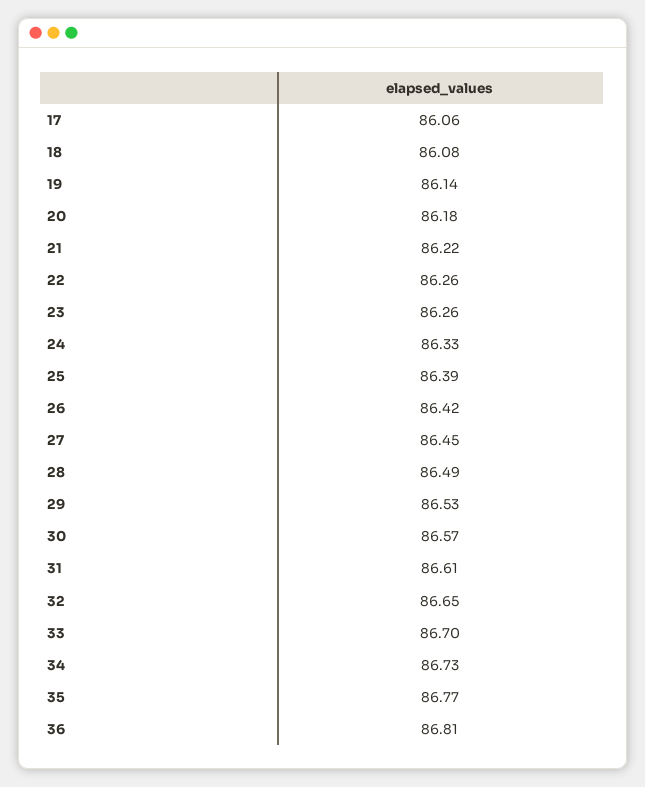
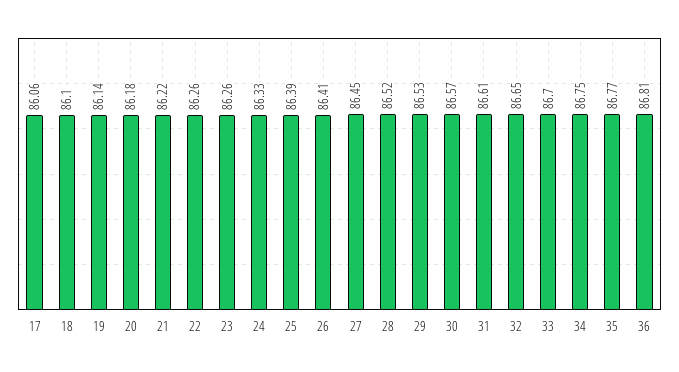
18: 86.08 -> 86.1
26: 86.42 -> 86.41
28: 86.49 -> 86.52
34: 86.73 -> 86.75

